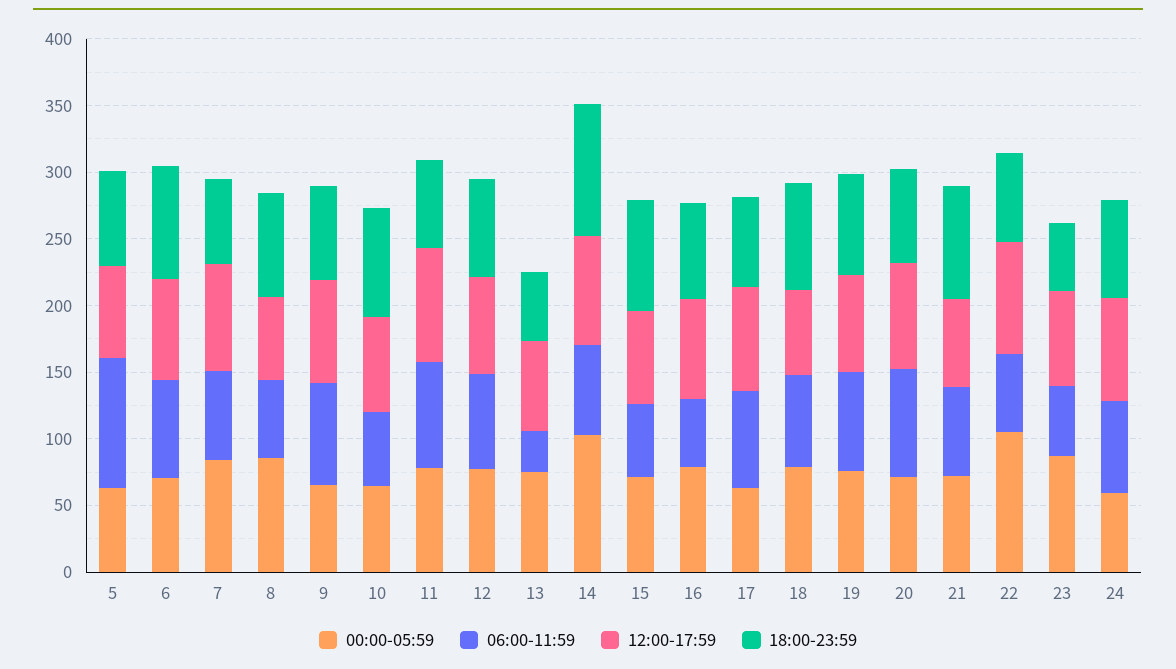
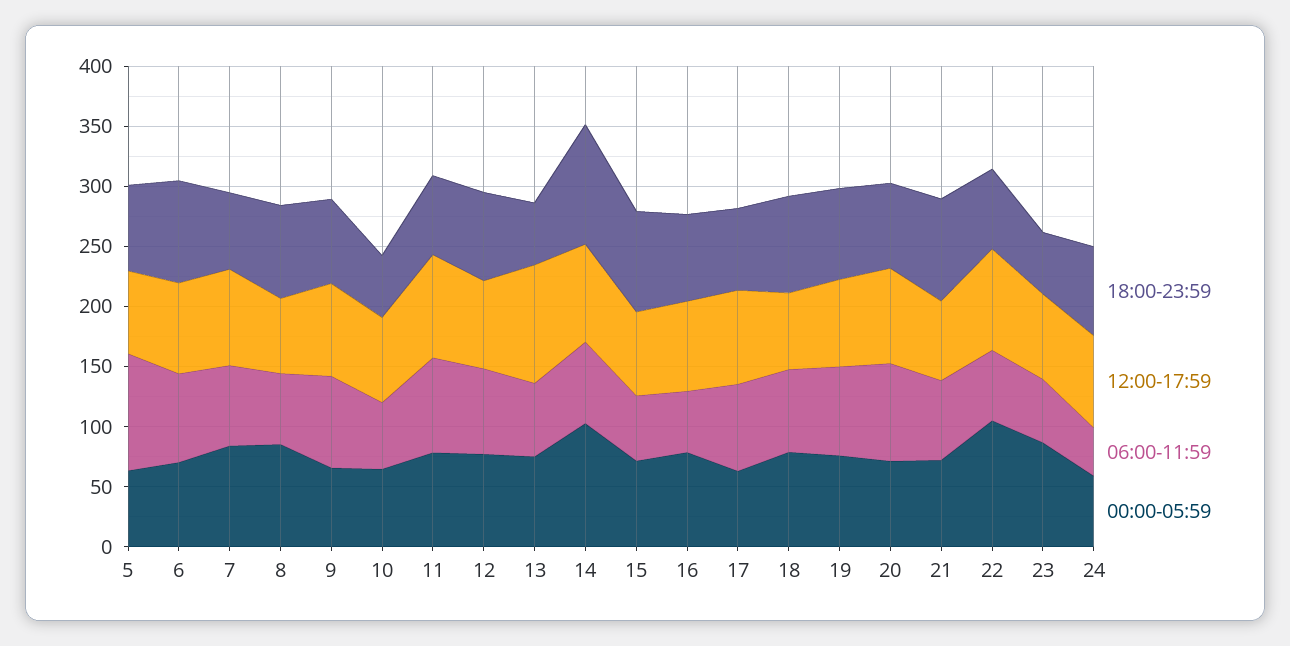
18:00-23:59, 10: 80 -> 50
06:00-11:59, 13: 30 -> 60
12:00-17:59, 13: 70 -> 100
06:00-11:59, 24: 70 -> 40

